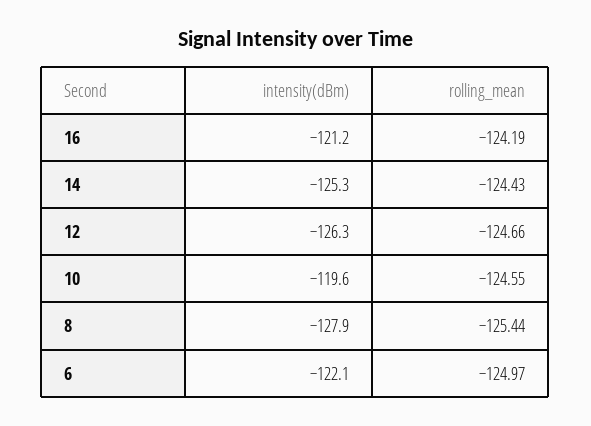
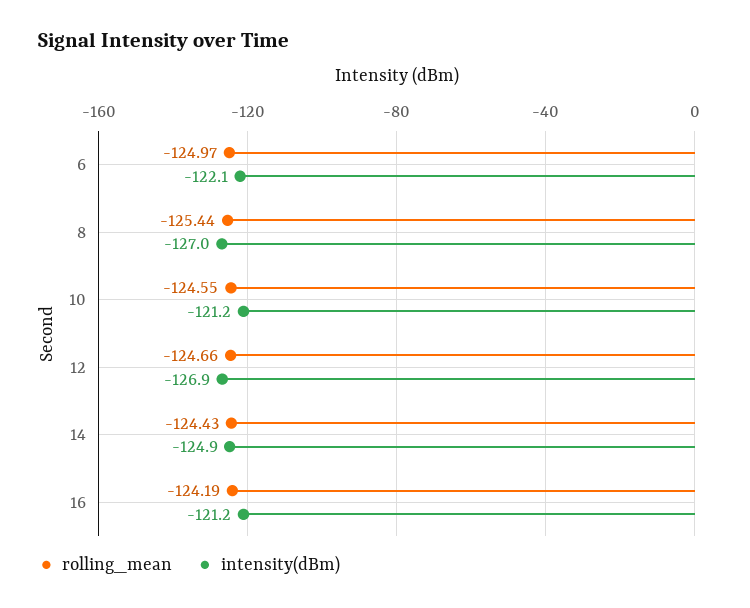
intensity(dBm), 14: -125.3 -> -124.9
intensity(dBm), 12: -126.3 -> -126.9
intensity(dBm), 10: -119.6 -> -121.2
intensity(dBm), 8: -127.9 -> -127

